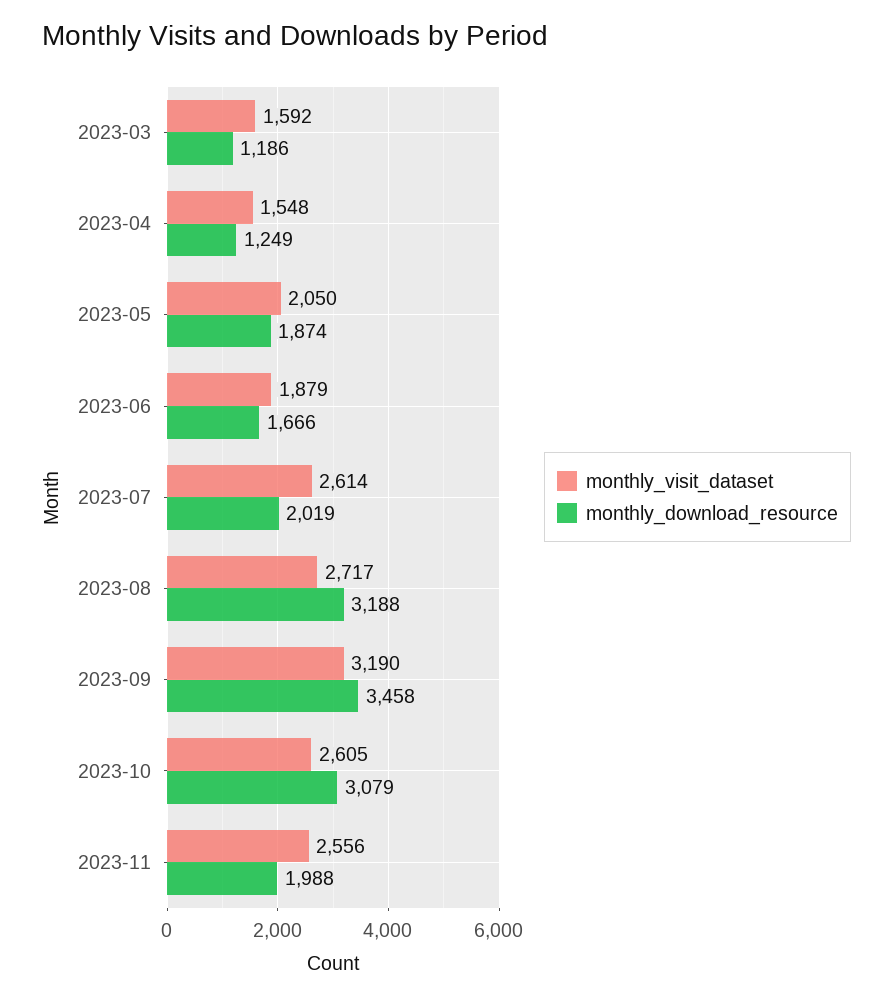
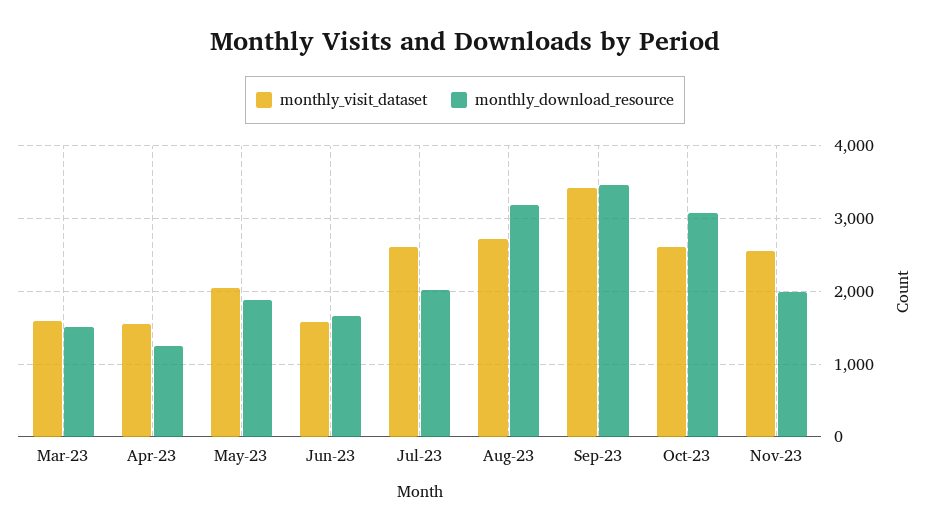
monthly_download_resource, 2023-03: 1186 -> 1500
monthly_visit_dataset, 2023-06: 1879 -> 1600
monthly_visit_dataset, 2023-09: 3190 -> 3400

